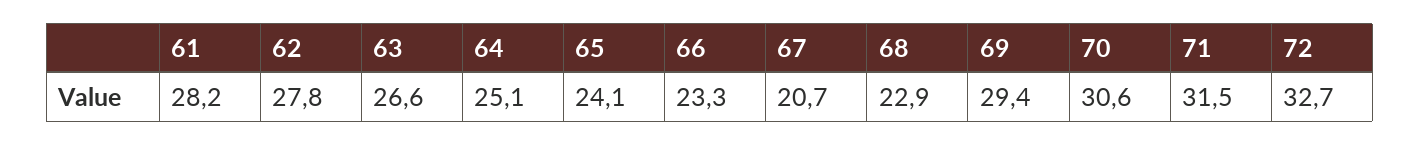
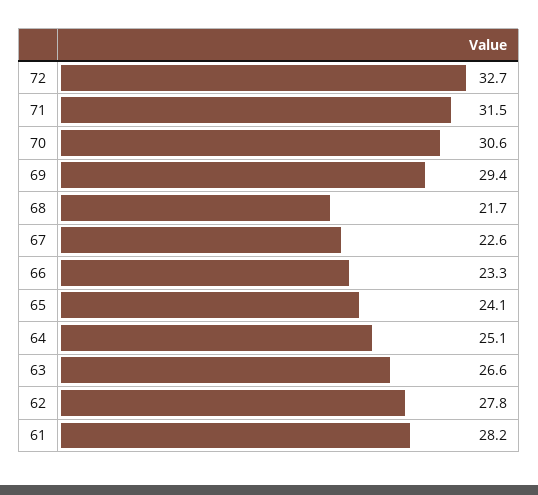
67: 20.7 -> 22.6
68: 22.9 -> 21.7

